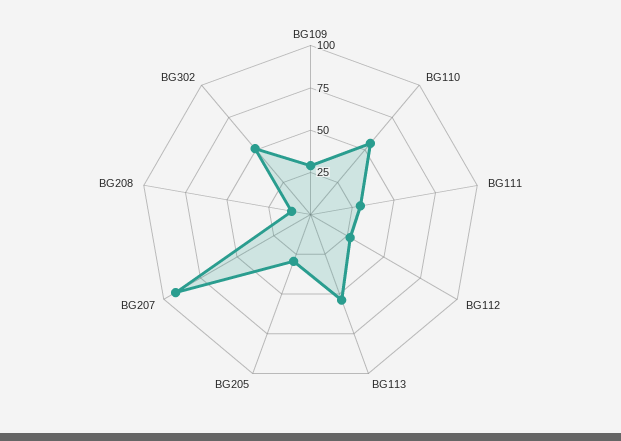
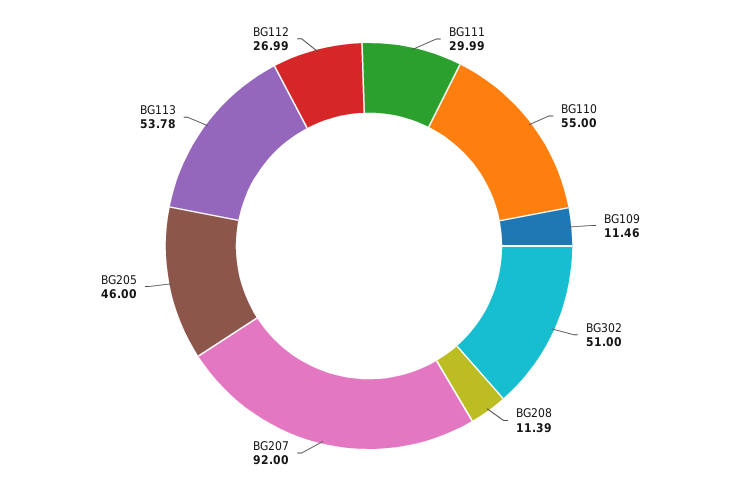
BG109: 30 -> 11.46
BG205: 30 -> 46

